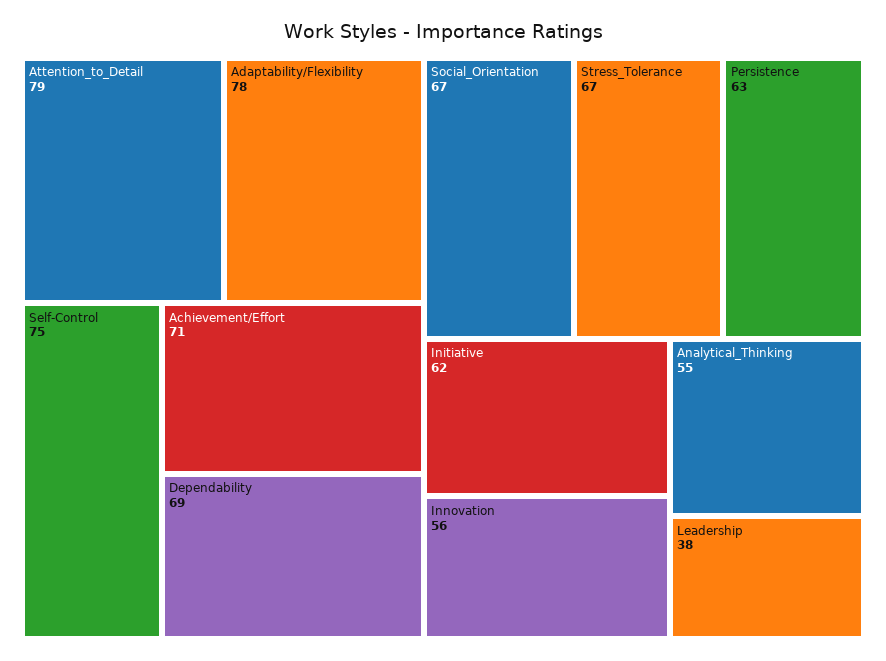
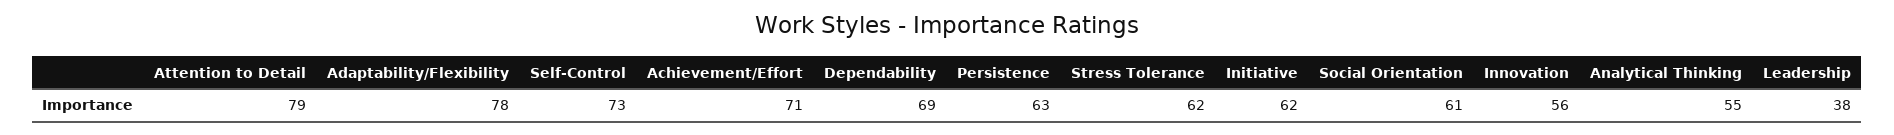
Self-Control: 75 -> 73
Social_Orientation: 67 -> 61
Stress_Tolerance: 67 -> 62

